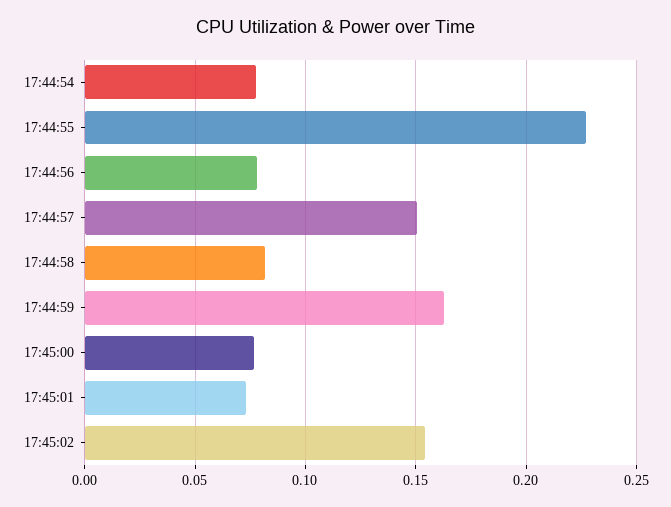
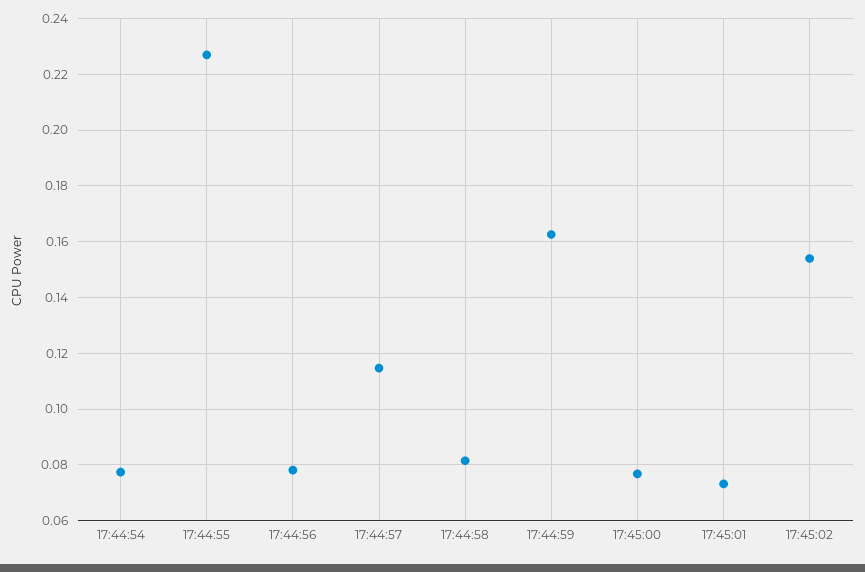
17:44:57: 0.15 -> 0.115

